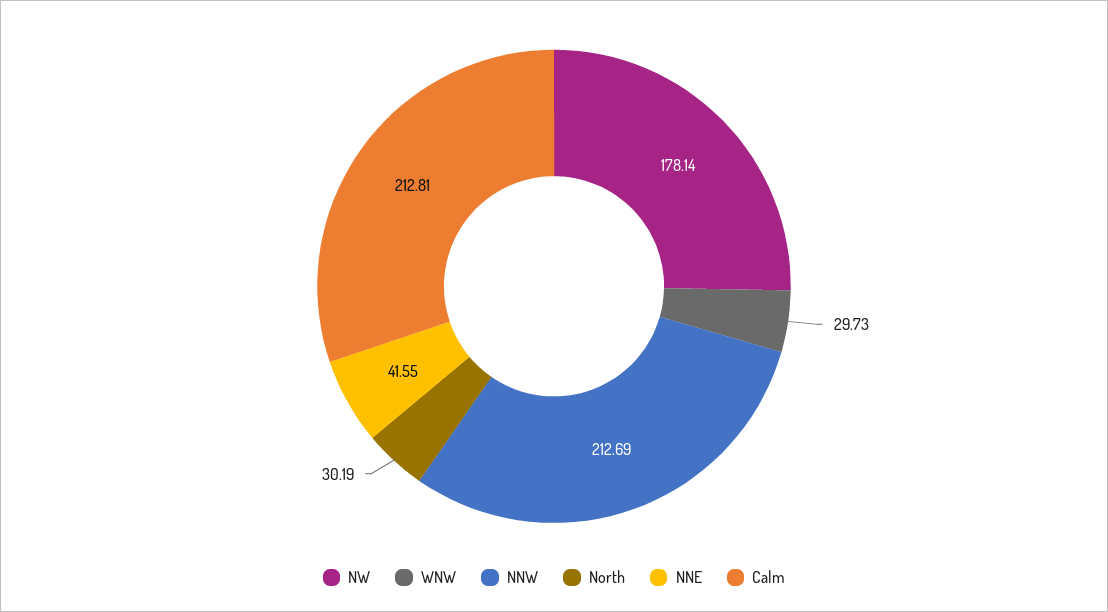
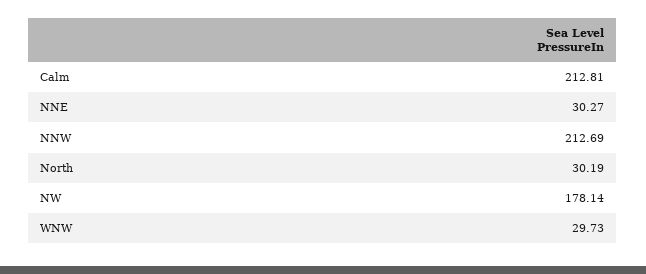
NNE: 41.55 -> 30.27

